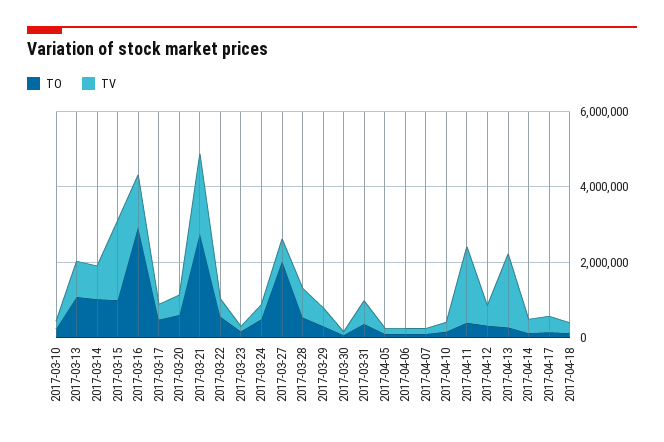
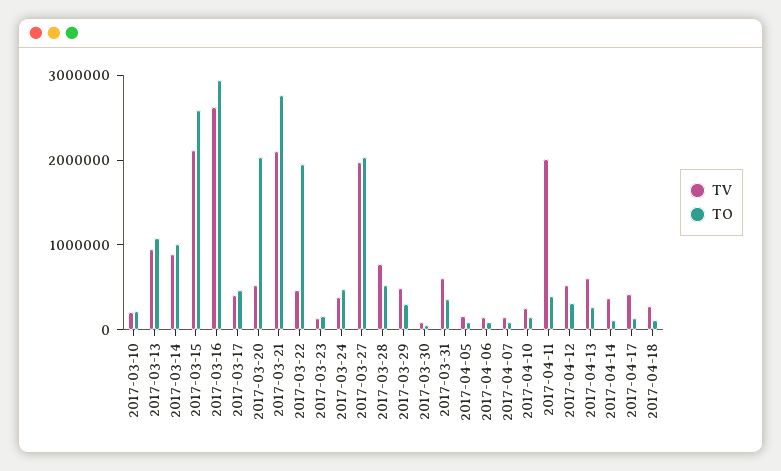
TO, 2017-03-15: 1000000 -> 2600000
TV, 2017-03-16: 1500000 -> 2600000
TO, 2017-03-20: 500000 -> 2000000
TO, 2017-03-22: 500000 -> 2000000
TV, 2017-03-27: 500000 -> 2000000
TV, 2017-04-13: 2000000 -> 600000

